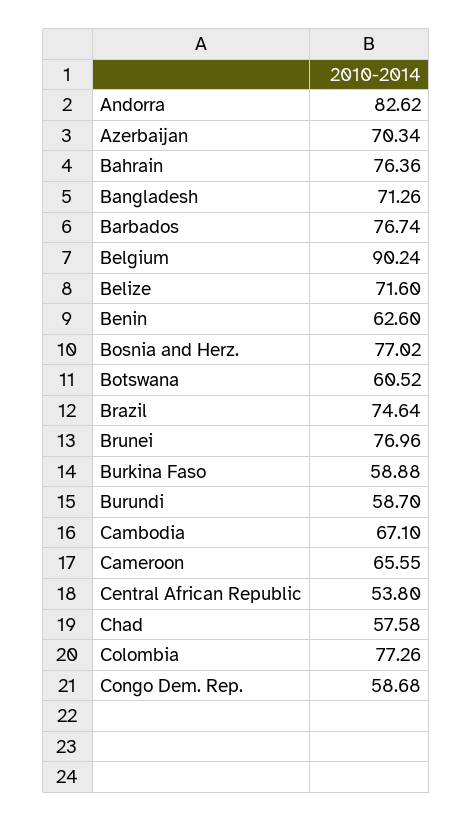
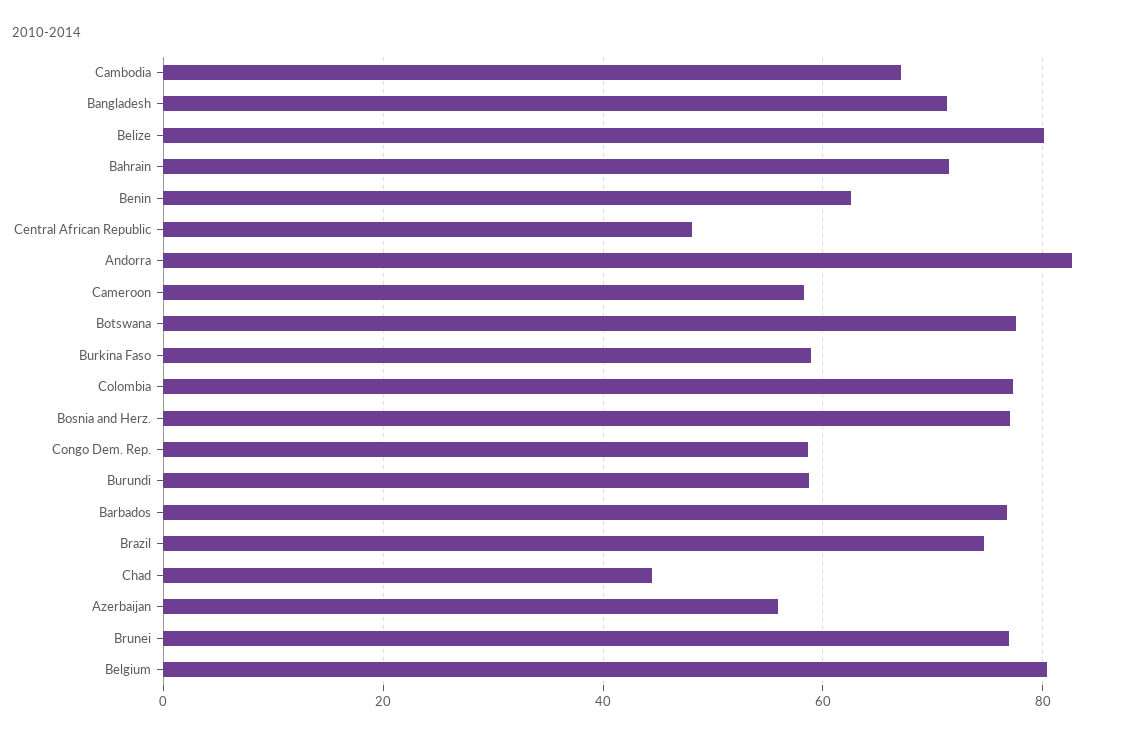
Azerbaijan: 70.34 -> 56
Bahrain: 76.36 -> 72
Belgium: 90.24 -> 80
Belize: 71.6 -> 80
Botswana: 60.52 -> 78
Cameroon: 65.55 -> 58
Central African Republic: 53.8 -> 48
Chad: 57.58 -> 44

